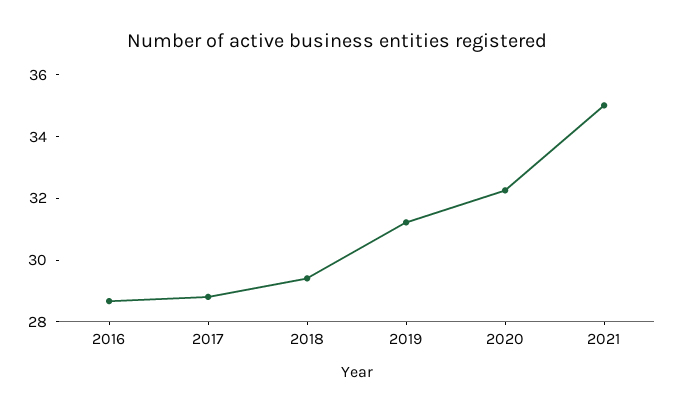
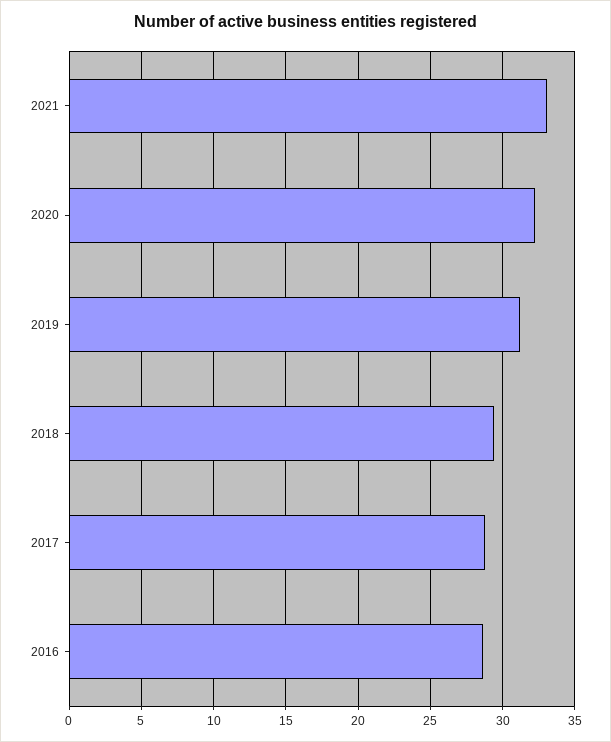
2021: 35 -> 33

